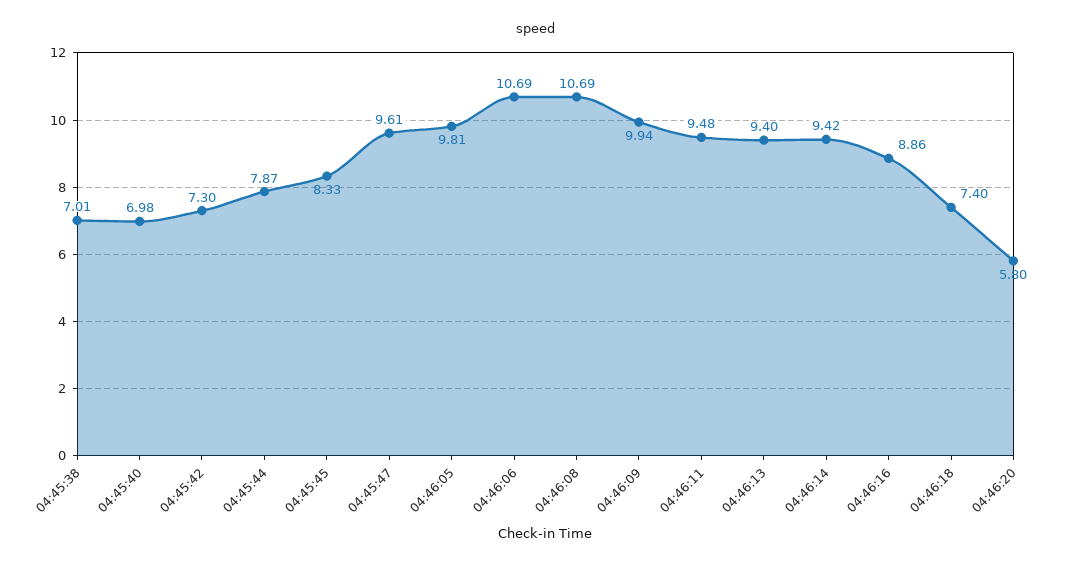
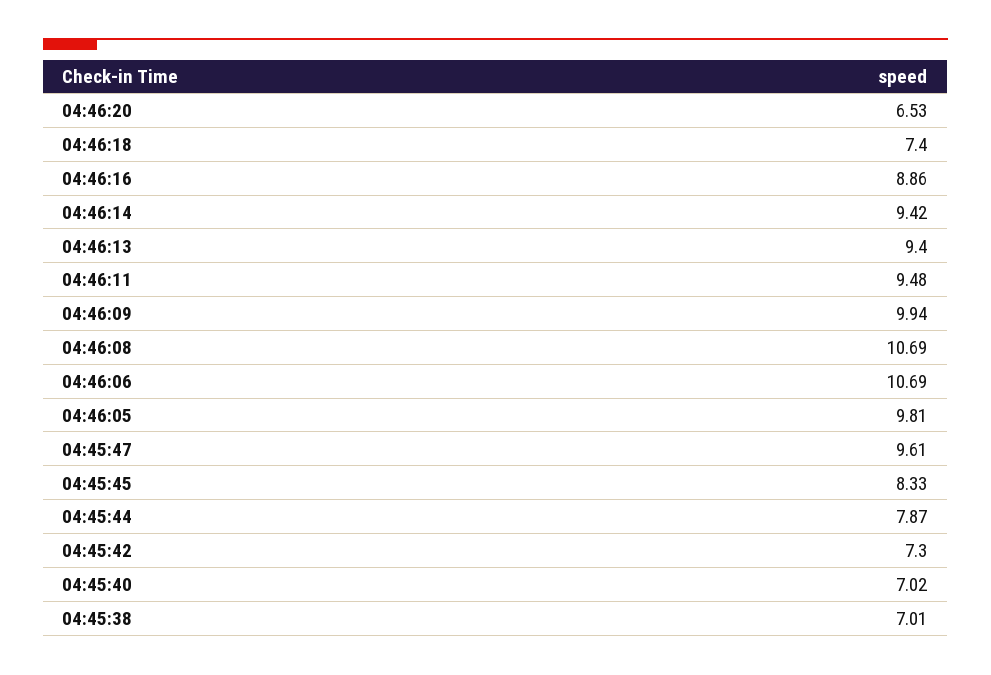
04:45:40: 6.98 -> 7.02
04:46:20: 5.8 -> 6.53

